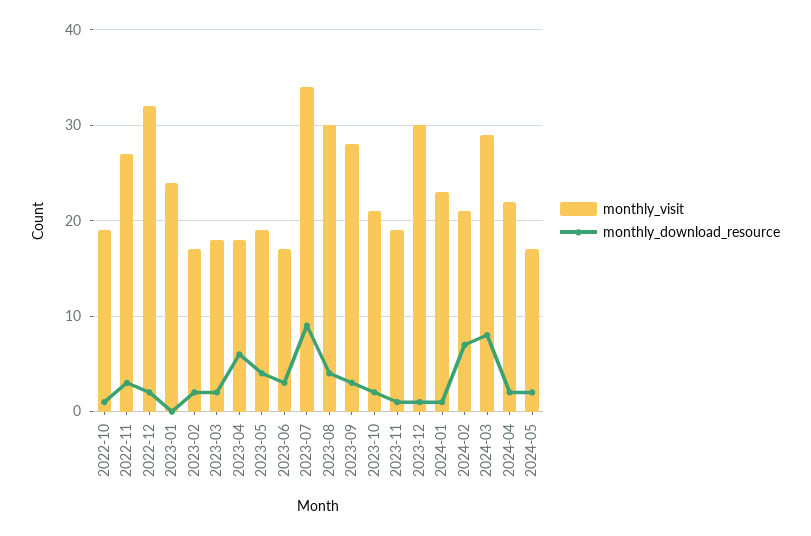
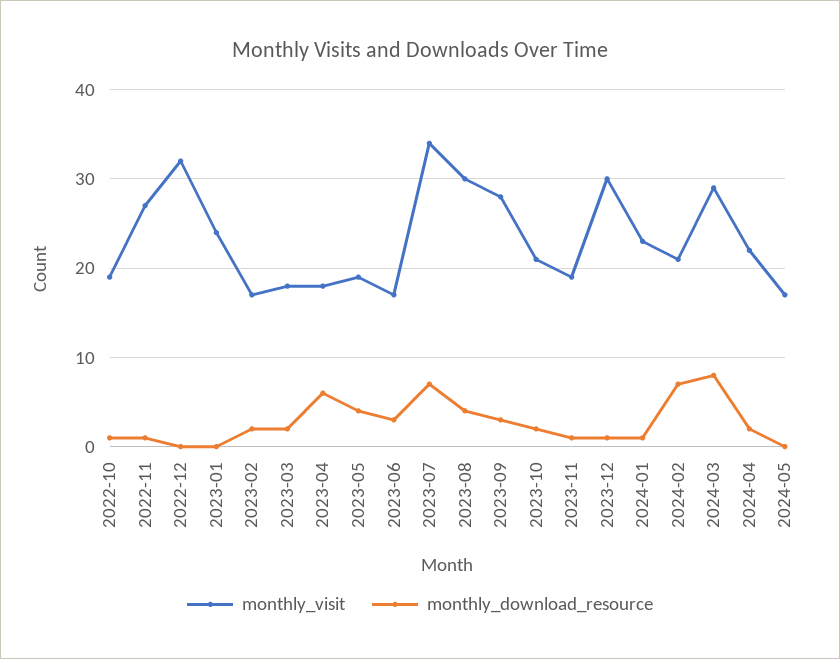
monthly_download_resource, 2022-11: 3 -> 1
monthly_download_resource, 2022-12: 2 -> 0
monthly_download_resource, 2023-07: 9 -> 7
monthly_download_resource, 2024-05: 2 -> 0

